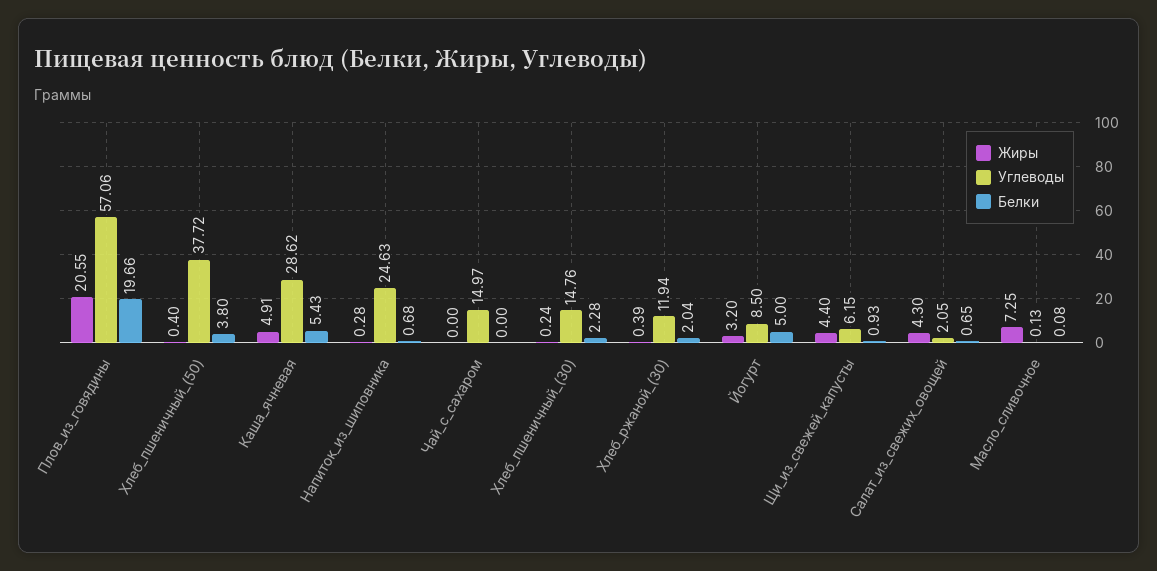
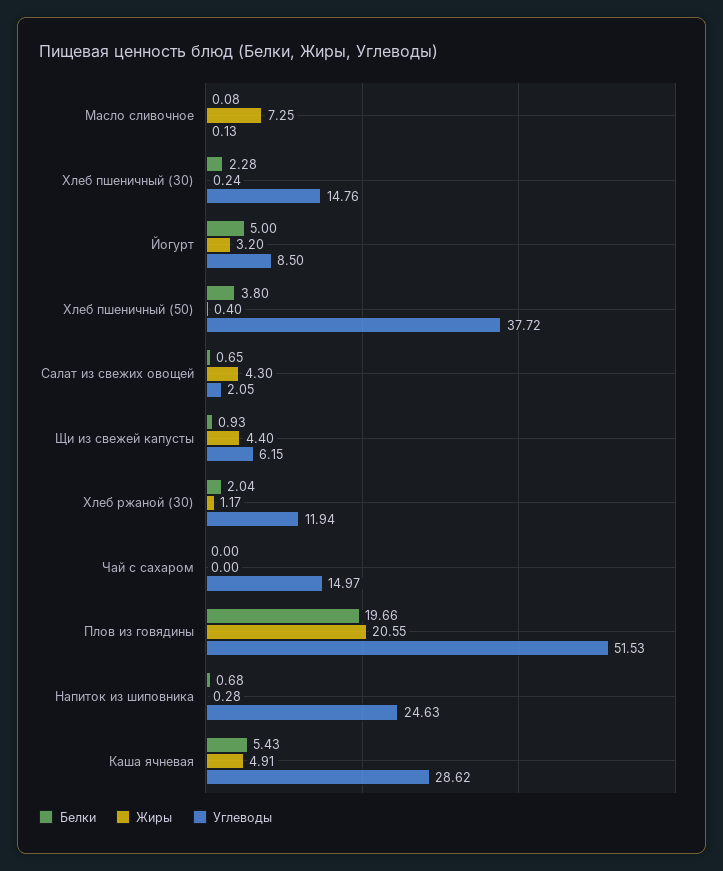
Углеводы, Плов_из_говядины: 57.06 -> 51.53
Жиры, Хлеб_ржаной_(30): 0.39 -> 1.17

